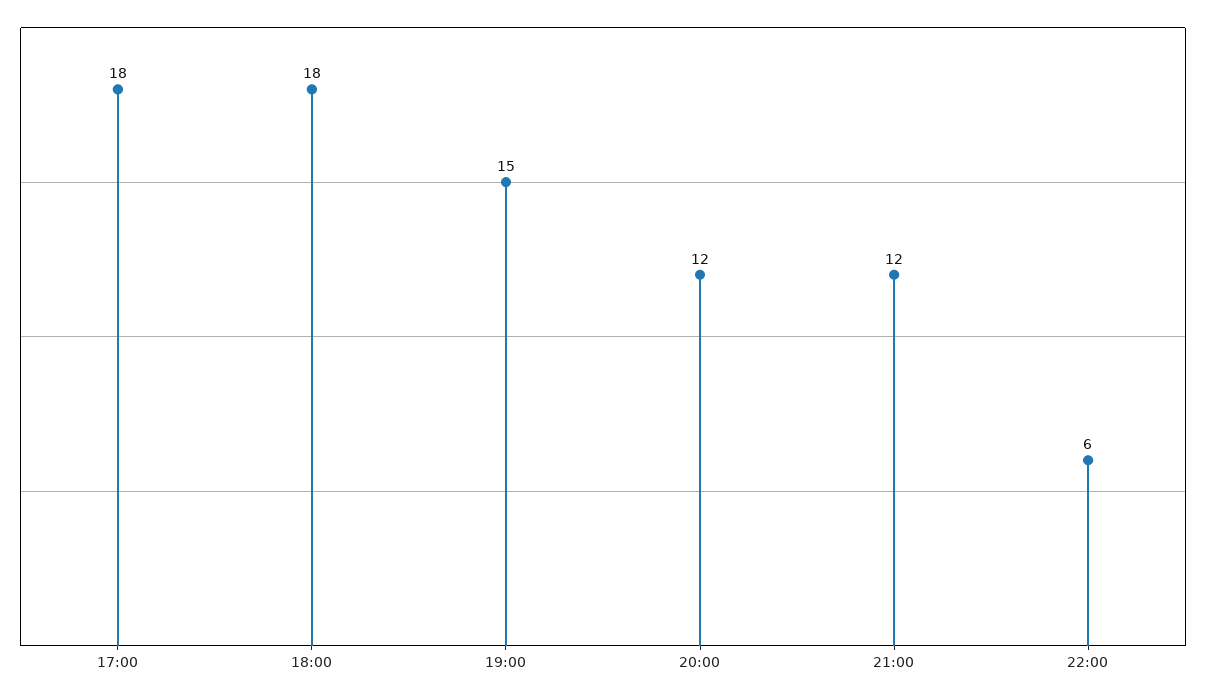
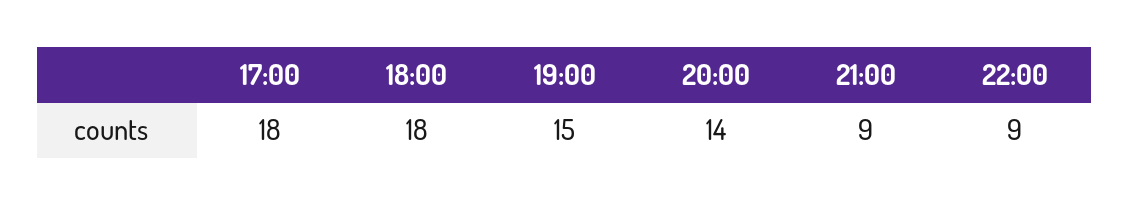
20:00: 12 -> 14
21:00: 12 -> 9
22:00: 6 -> 9

